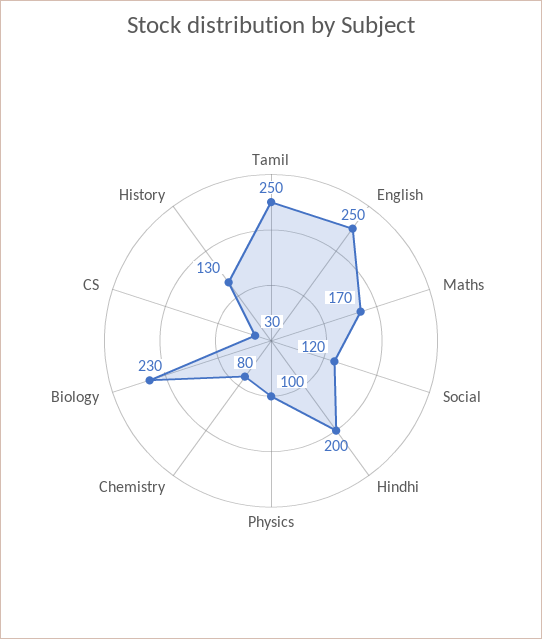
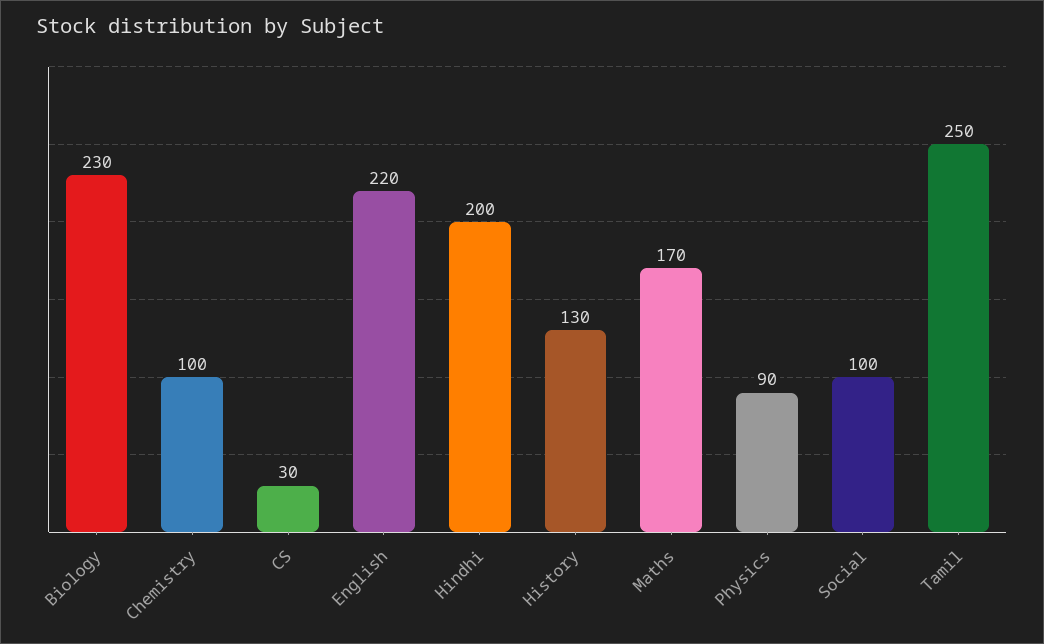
English: 250 -> 220
Social: 120 -> 100
Physics: 100 -> 90
Chemistry: 80 -> 100

